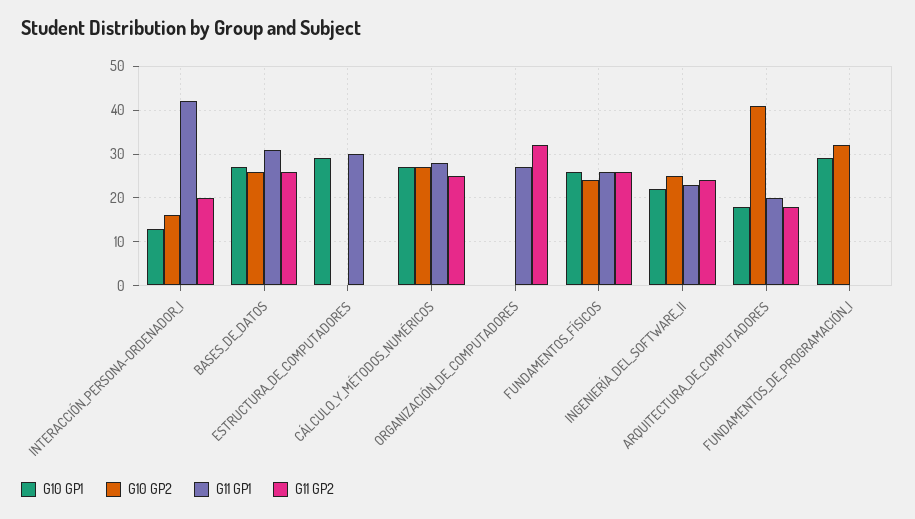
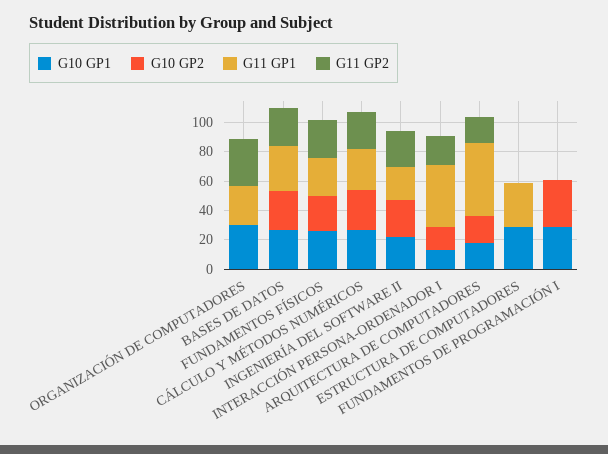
G10 GP1, ORGANIZACIÓN_DE_COMPUTADORES: 0 -> 30
G10 GP2, ARQUITECTURA_DE_COMPUTADORES: 40 -> 20
G11 GP1, ARQUITECTURA_DE_COMPUTADORES: 20 -> 50

